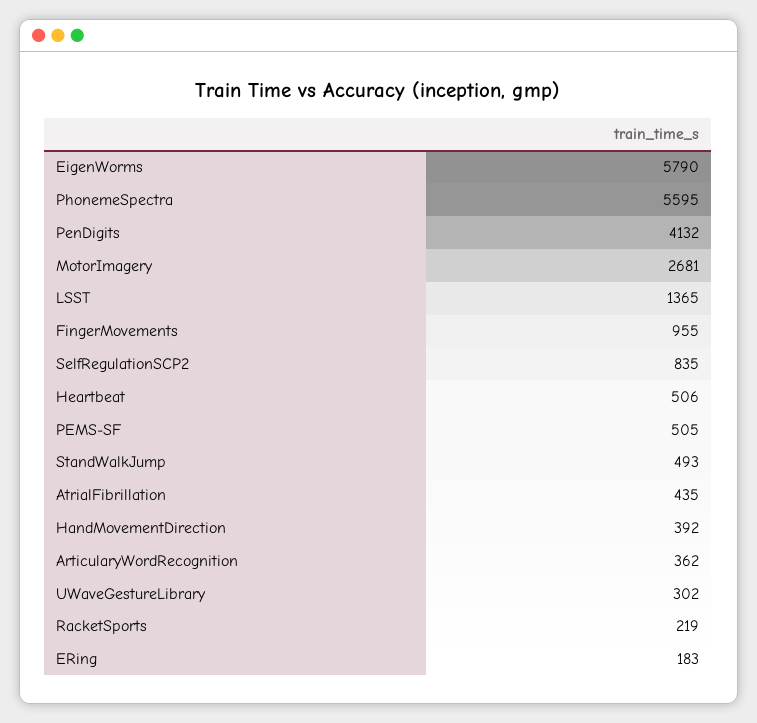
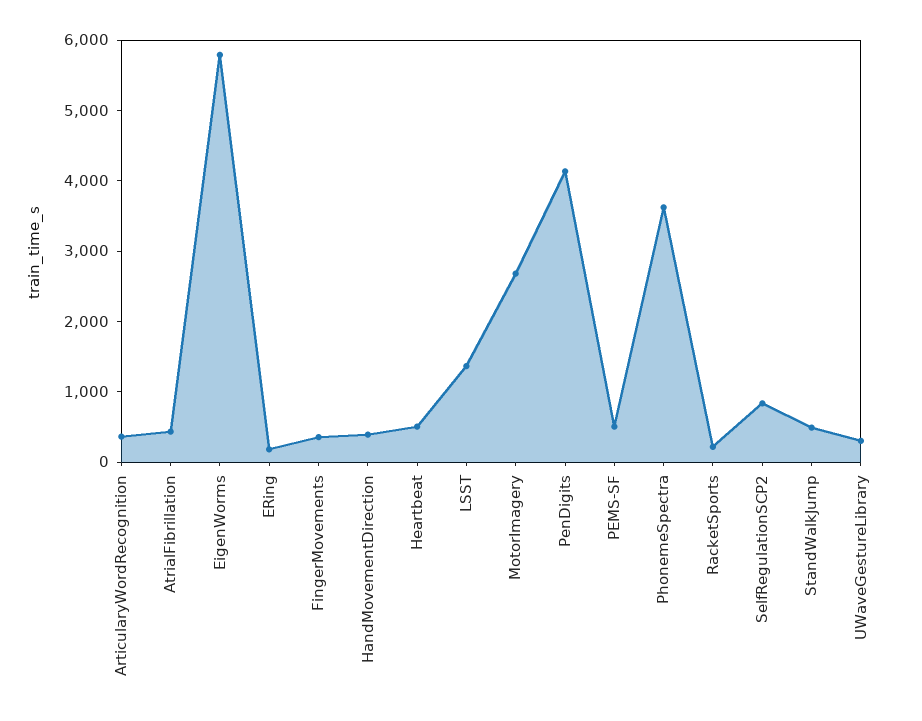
PhonemeSpectra: 5595 -> 3600
FingerMovements: 955 -> 400

